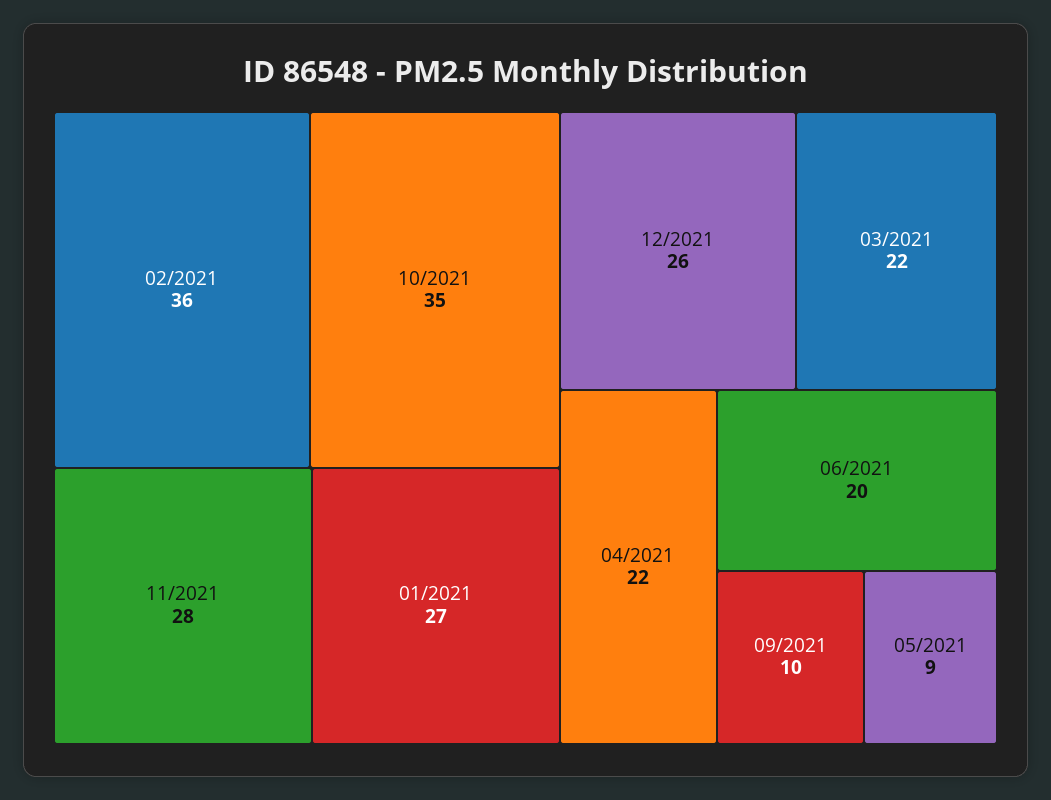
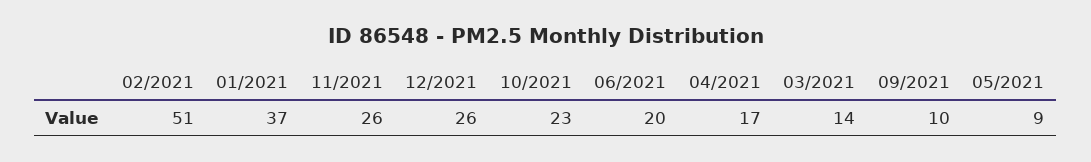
02/2021: 36 -> 51
10/2021: 35 -> 23
11/2021: 28 -> 26
01/2021: 27 -> 37
03/2021: 22 -> 14
04/2021: 22 -> 17

